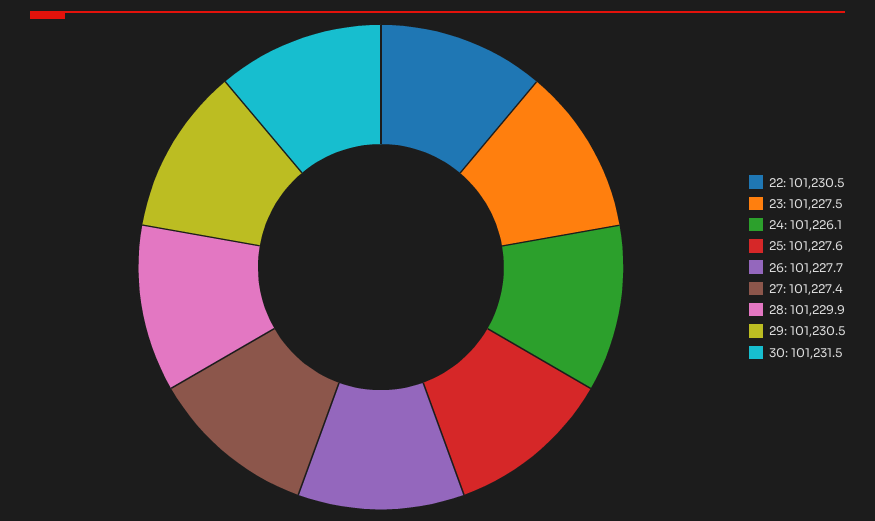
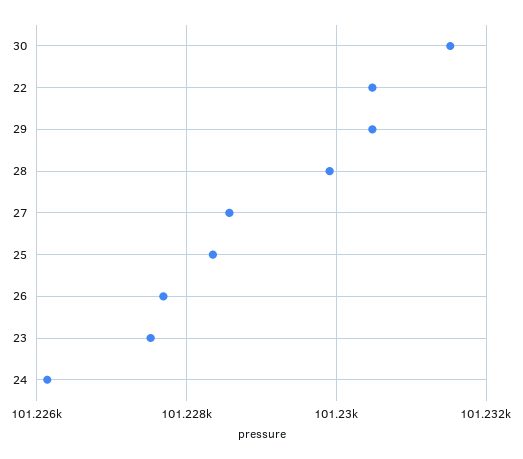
25: 101227.6 -> 101228.4
27: 101227.4 -> 101228.6

